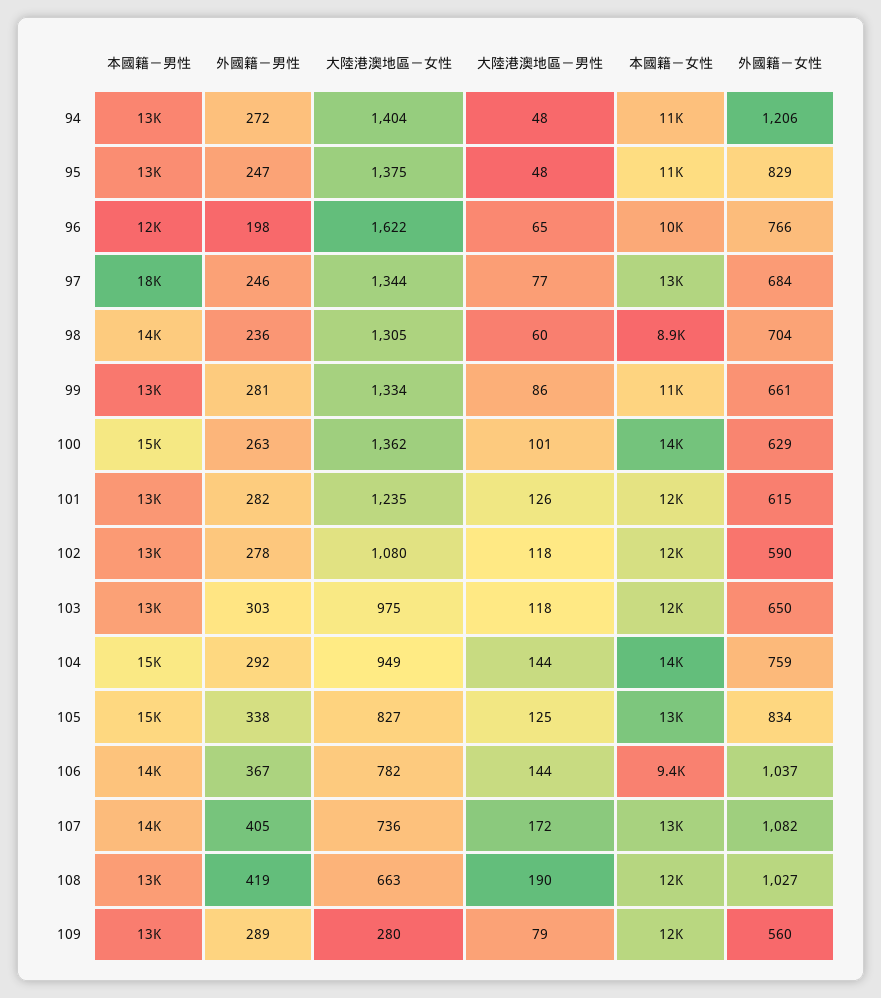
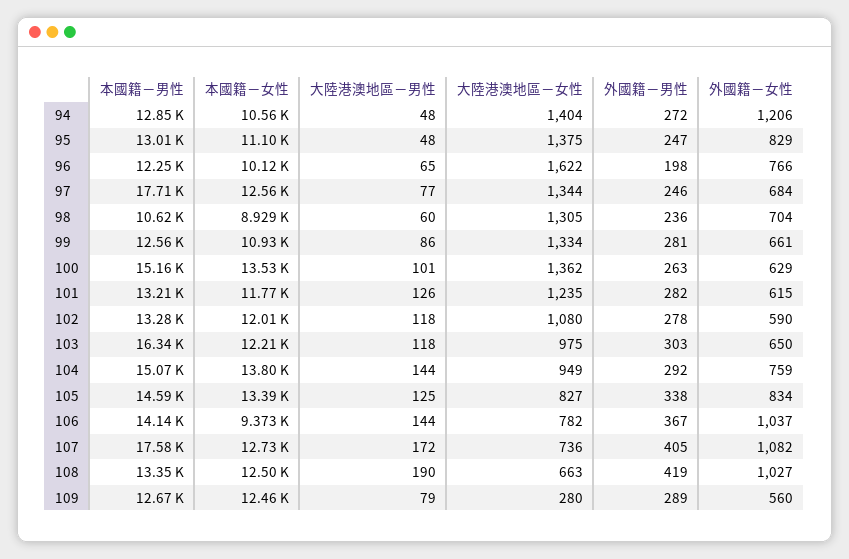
本國籍－男性, 98: 14000 -> 10620
本國籍－男性, 103: 13000 -> 16340
本國籍－男性, 107: 14000 -> 17580

